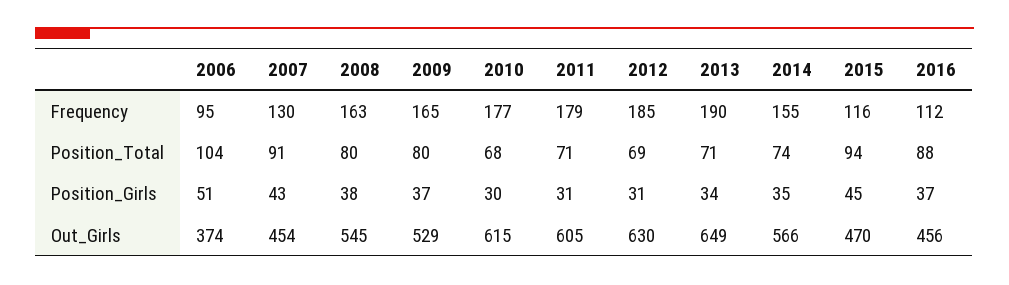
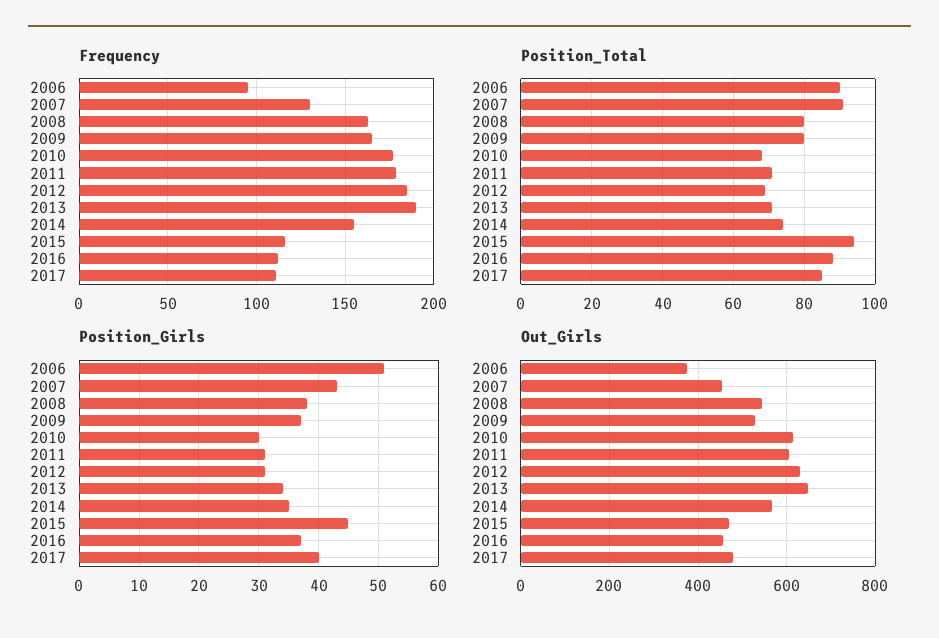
Position_Total, 2006: 104 -> 90
Frequency, 2017: none -> 110
Position_Total, 2017: none -> 85
Position_Girls, 2017: none -> 40
Out_Girls, 2017: none -> 480

